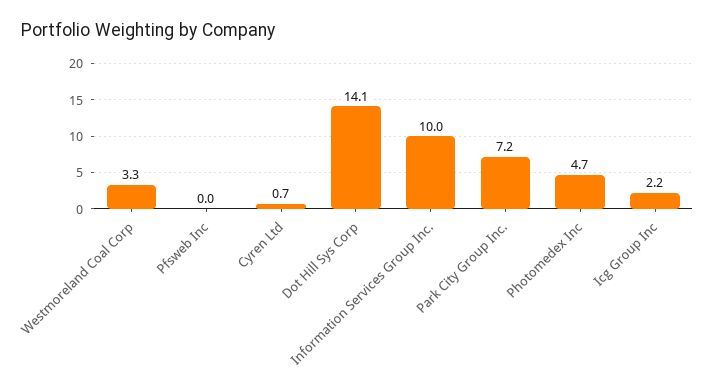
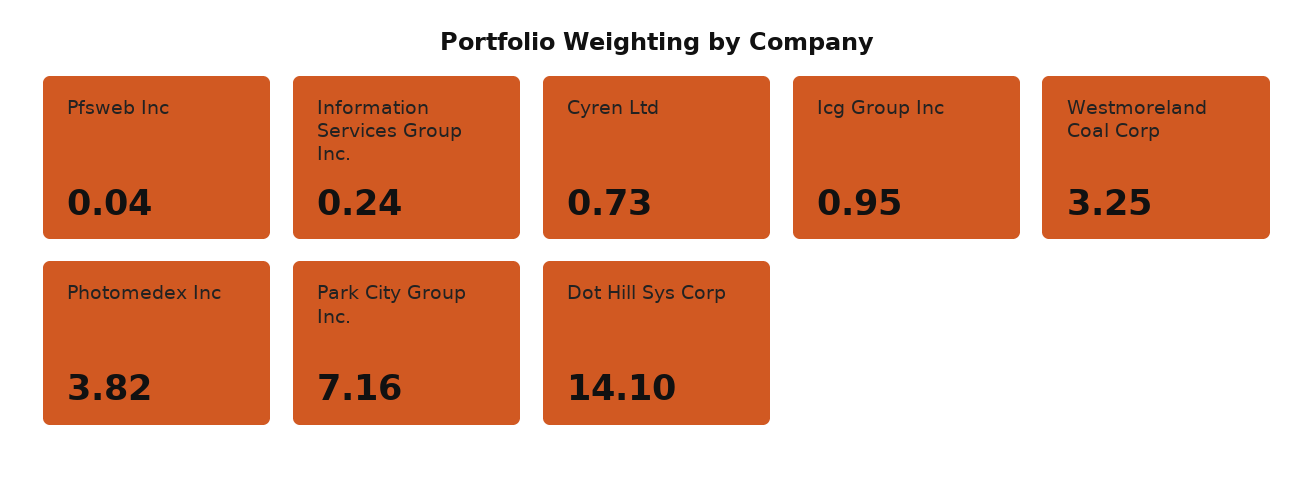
Information Services Group Inc.: 10 -> 0.24
Photomedex Inc: 4.7 -> 3.82
Icg Group Inc: 2.2 -> 0.95

